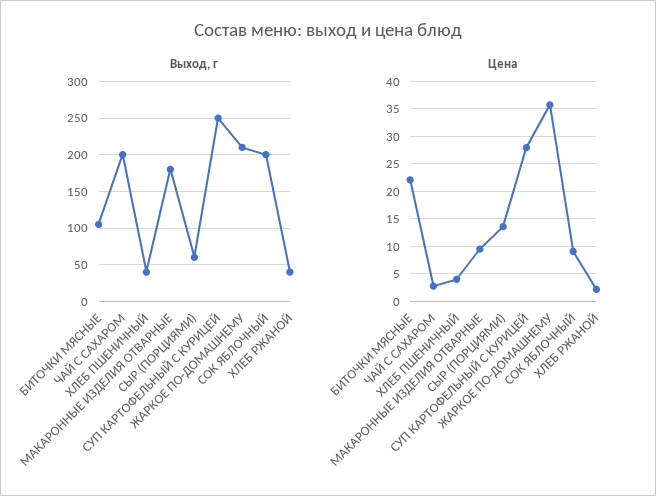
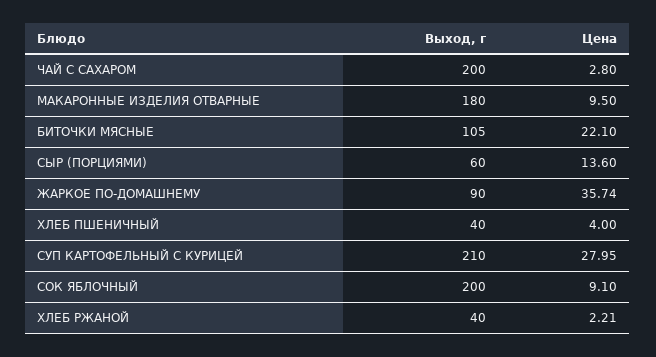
Выход, г, СУП КАРТОФЕЛЬНЫЙ С КУРИЦЕЙ: 250 -> 210
Выход, г, ЖАРКОЕ ПО-ДОМАШНЕМУ: 210 -> 90

